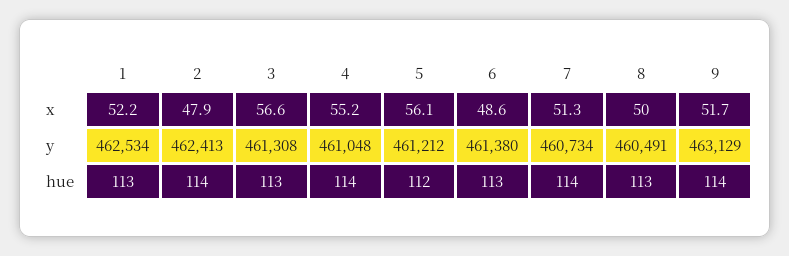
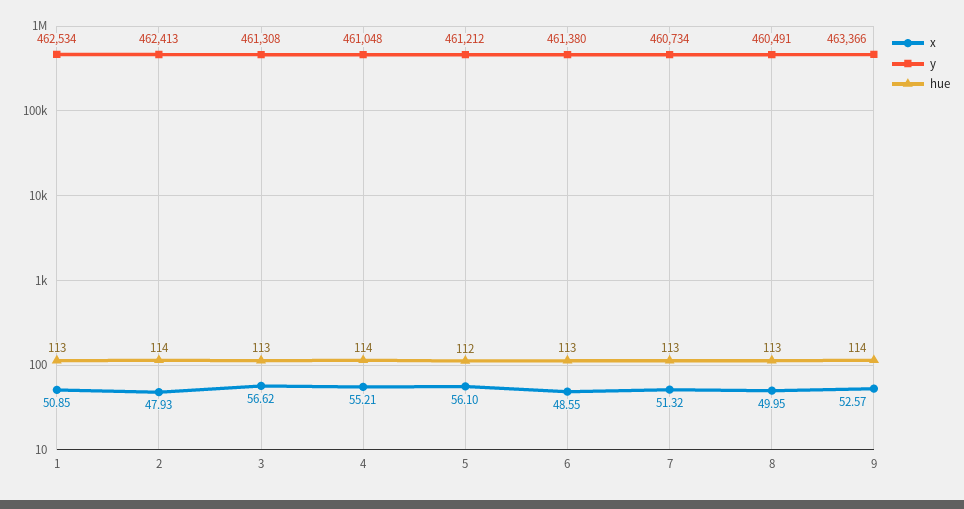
x, 1: 52.2 -> 50.85
x, 9: 51.7 -> 52.57
y, 9: 463129 -> 463366
hue, 7: 114 -> 113

